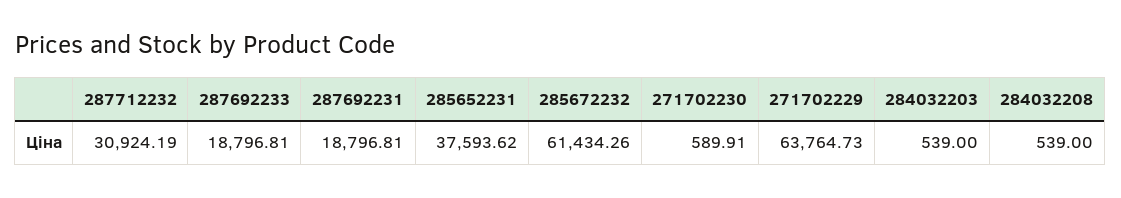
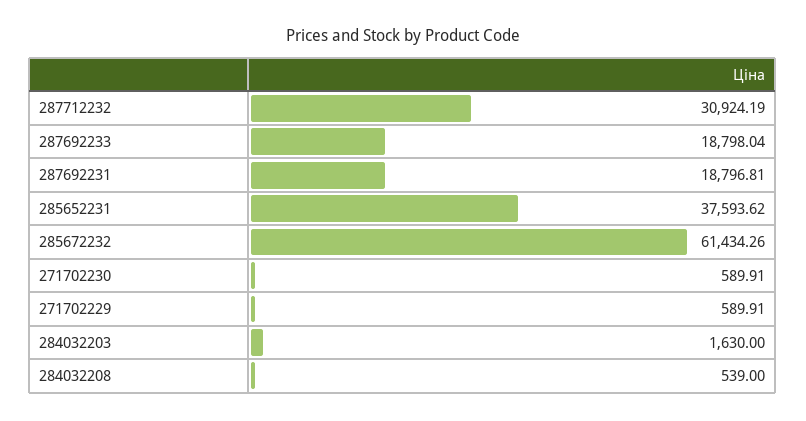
287692233: 18796.81 -> 18798.04
271702229: 63764.73 -> 589.91
284032203: 539 -> 1630

